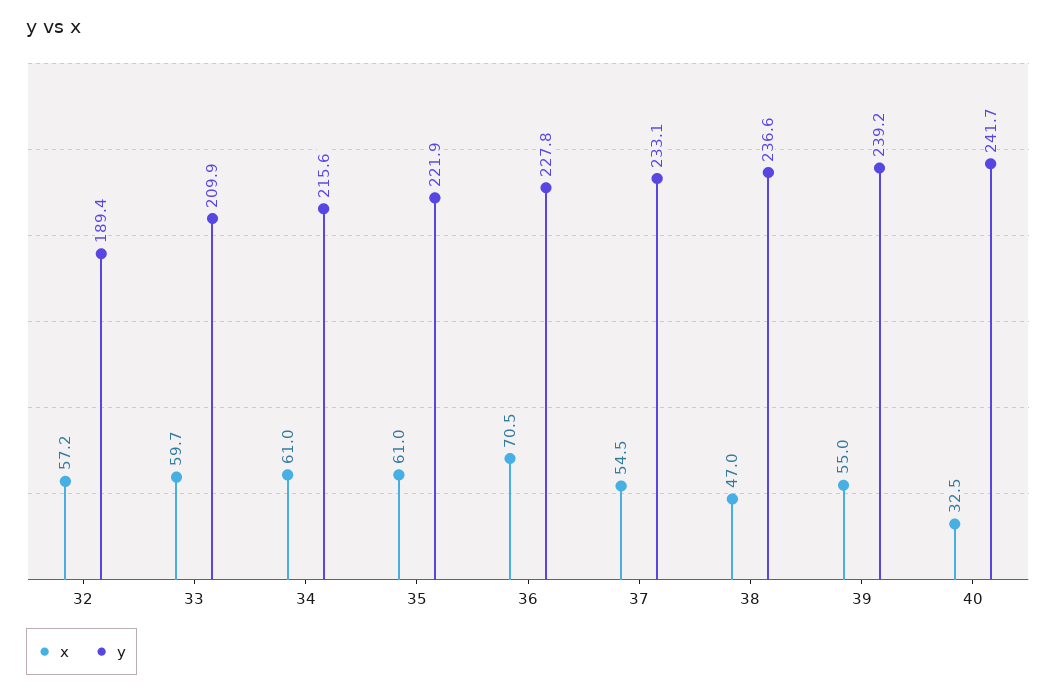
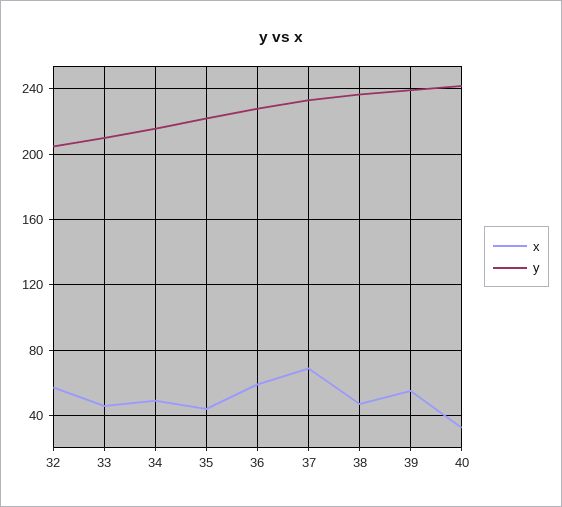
y, 32: 189.4 -> 205
x, 33: 59.7 -> 45
x, 34: 61 -> 50
x, 35: 61 -> 45
x, 36: 70.5 -> 60
x, 37: 54.5 -> 70

